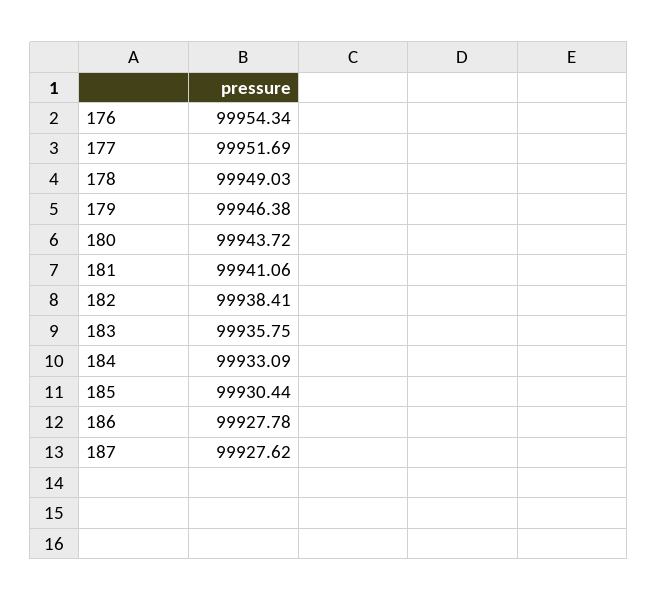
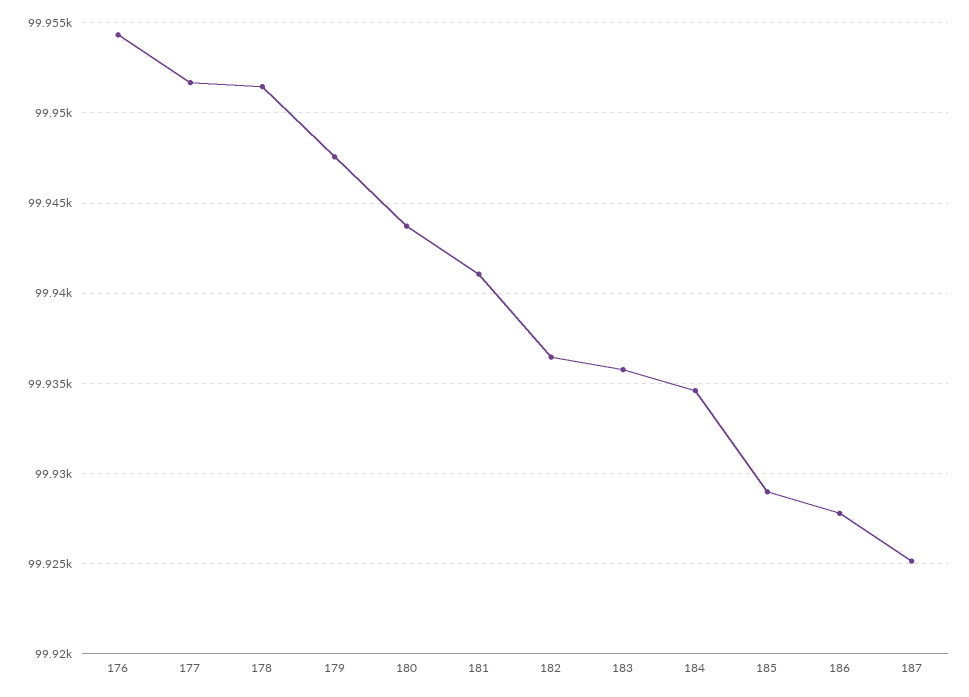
178: 99949.03 -> 99951.5
179: 99946.38 -> 99947.5
182: 99938.41 -> 99936.5
184: 99933.09 -> 99934.5
185: 99930.44 -> 99929
187: 99927.62 -> 99925

